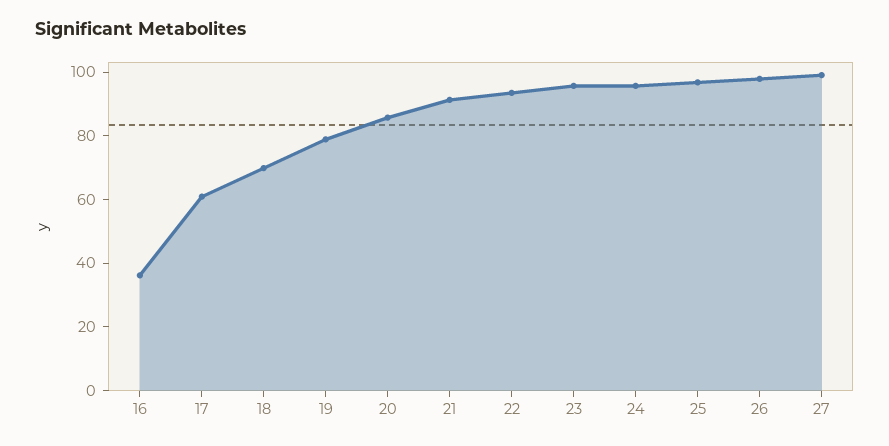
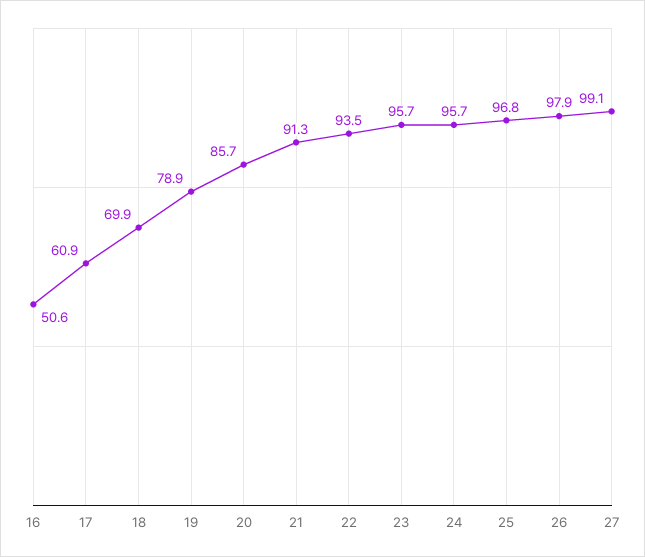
16: 35 -> 50.6

